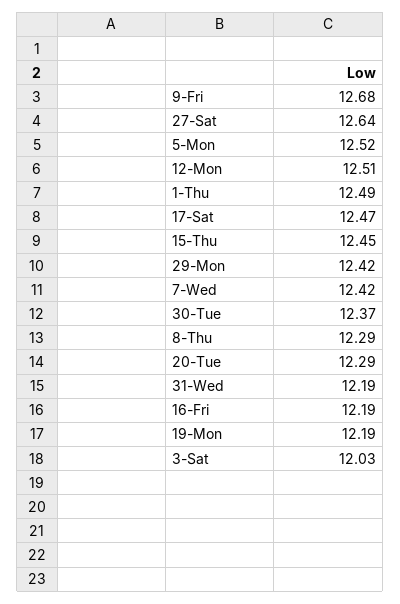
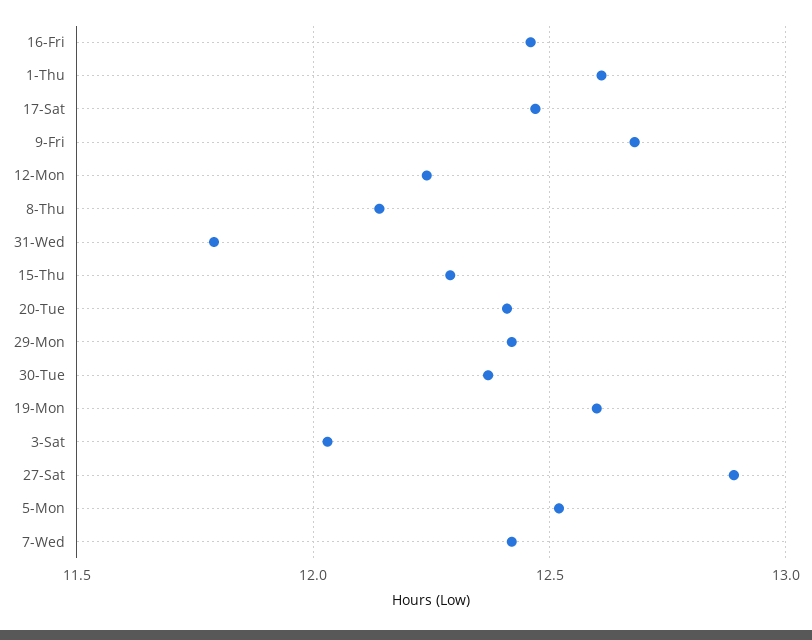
27-Sat: 12.64 -> 12.9
12-Mon: 12.51 -> 12.25
1-Thu: 12.49 -> 12.6
15-Thu: 12.45 -> 12.3
8-Thu: 12.29 -> 12.15
20-Tue: 12.29 -> 12.4
31-Wed: 12.19 -> 11.8
16-Fri: 12.19 -> 12.45
19-Mon: 12.19 -> 12.6

